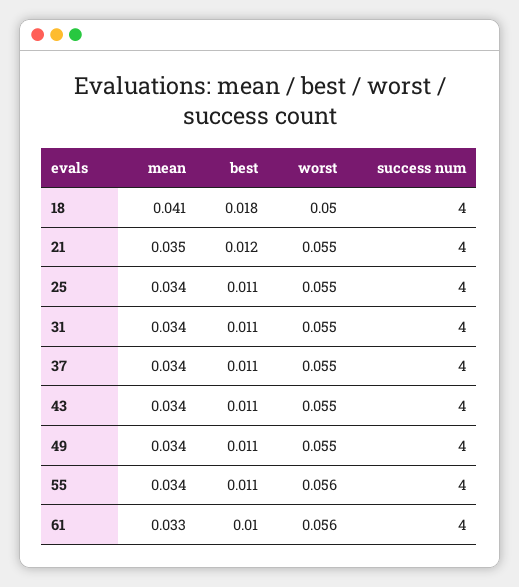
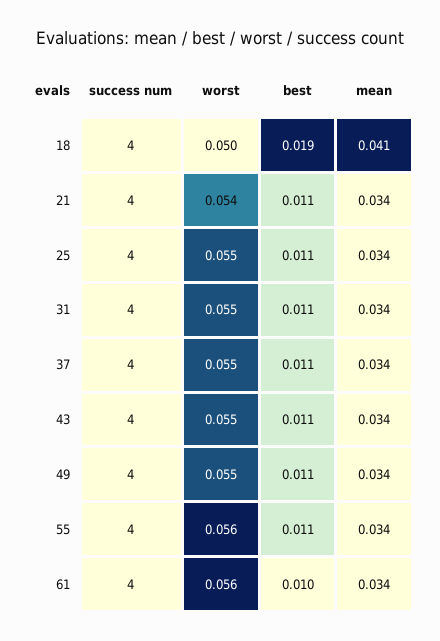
best, 18: 0.018 -> 0.019
mean, 21: 0.035 -> 0.034
best, 21: 0.012 -> 0.011
worst, 21: 0.055 -> 0.054
mean, 61: 0.033 -> 0.034

